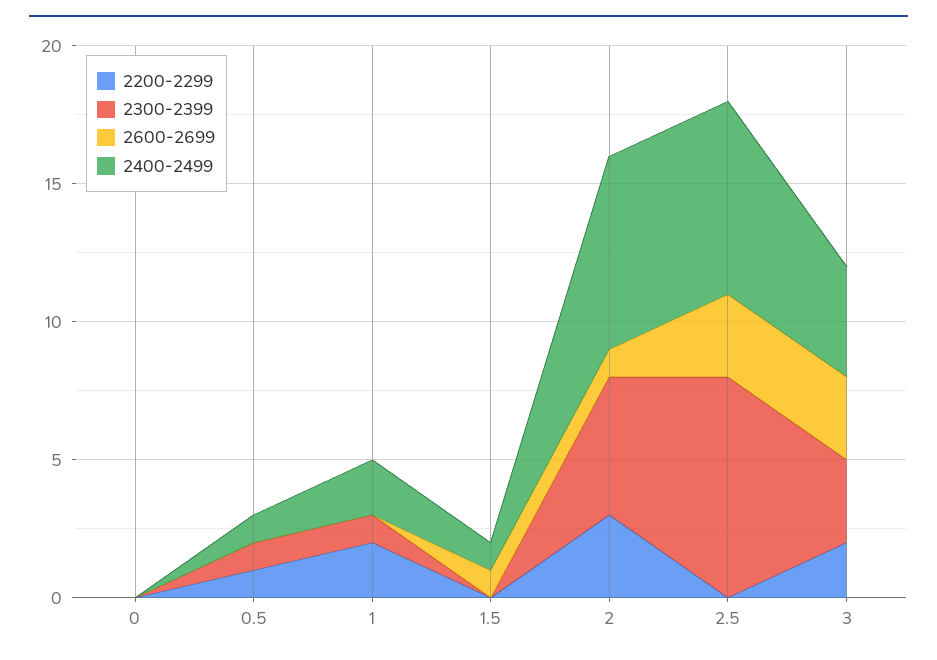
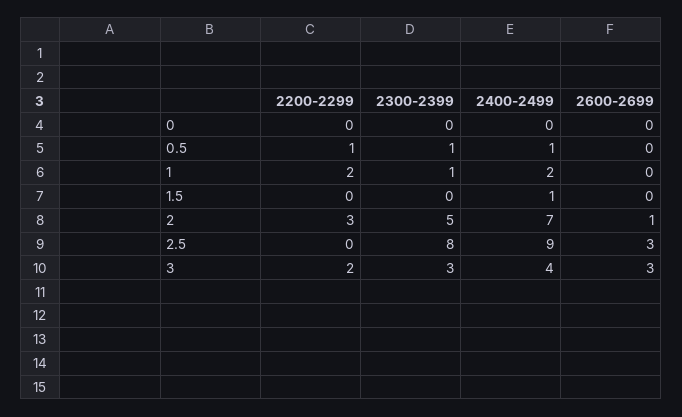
2600-2699, 1.5: 1 -> 0
2400-2499, 2.5: 7 -> 9

